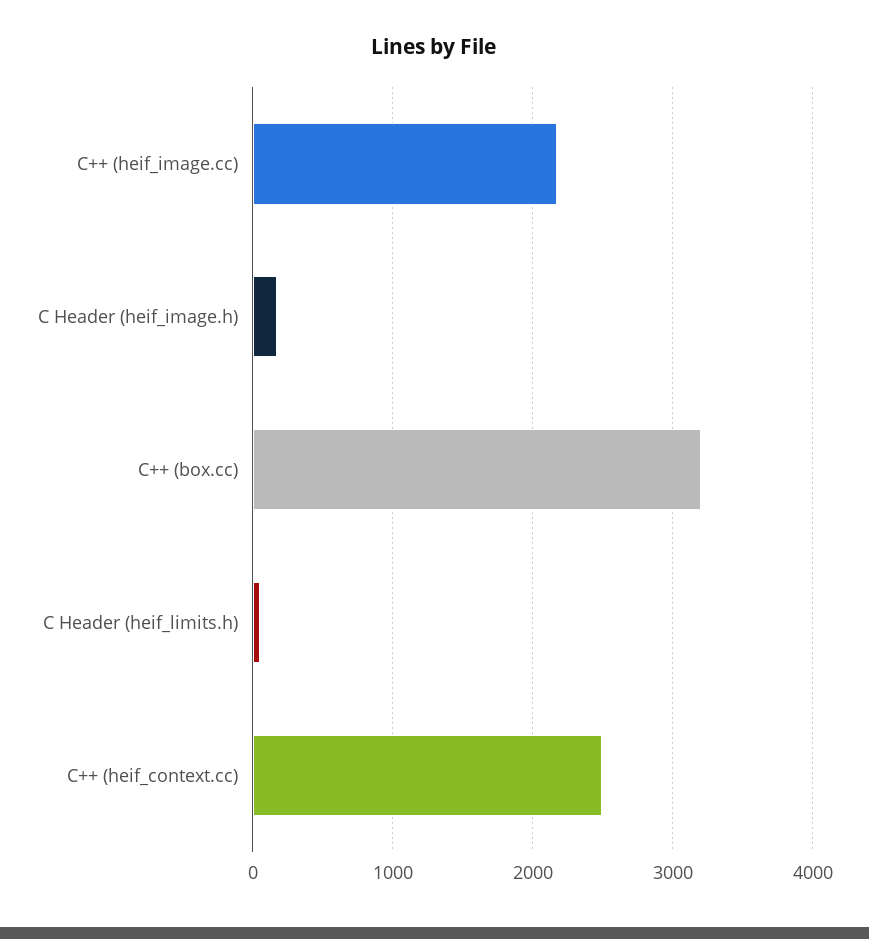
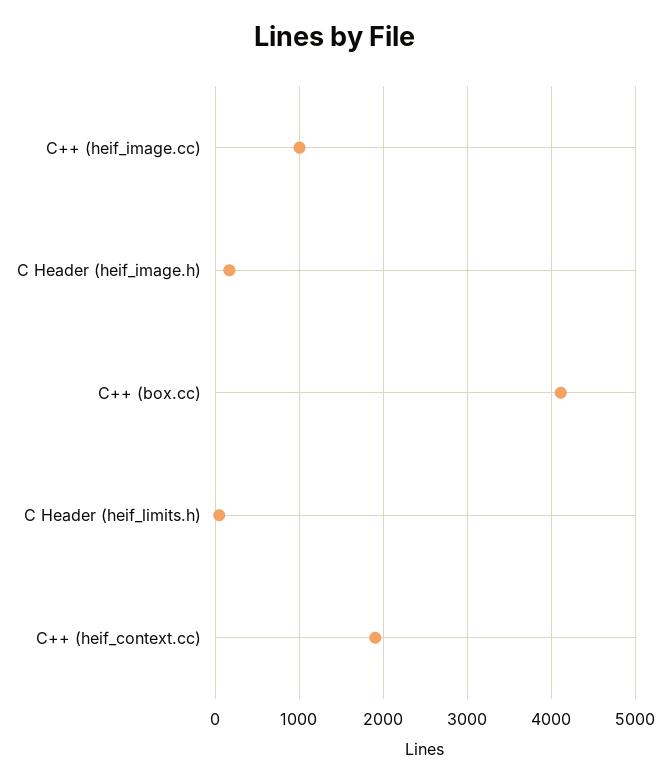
C++ (heif_image.cc): 2200 -> 1000
C++ (box.cc): 3200 -> 4100
C++ (heif_context.cc): 2500 -> 1900

